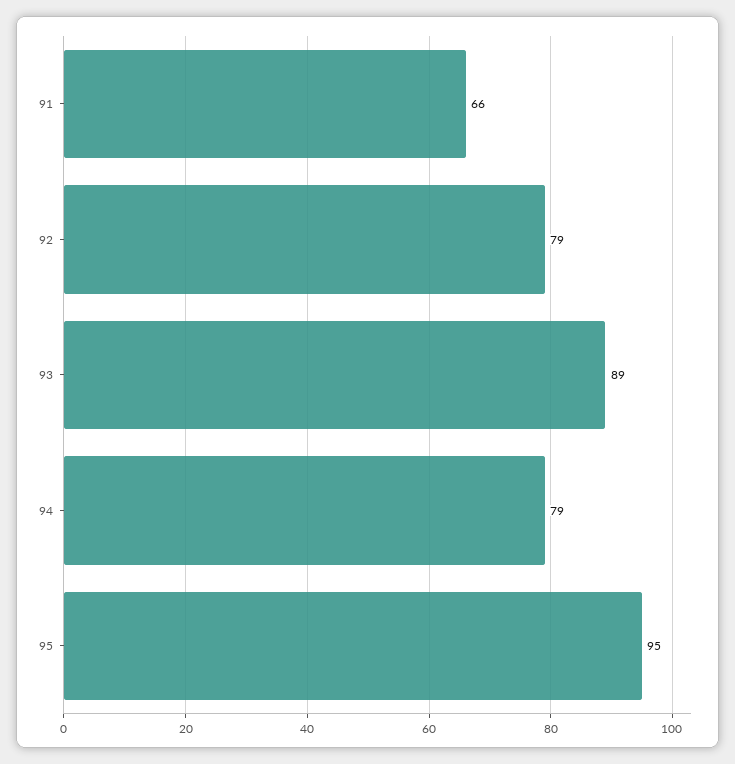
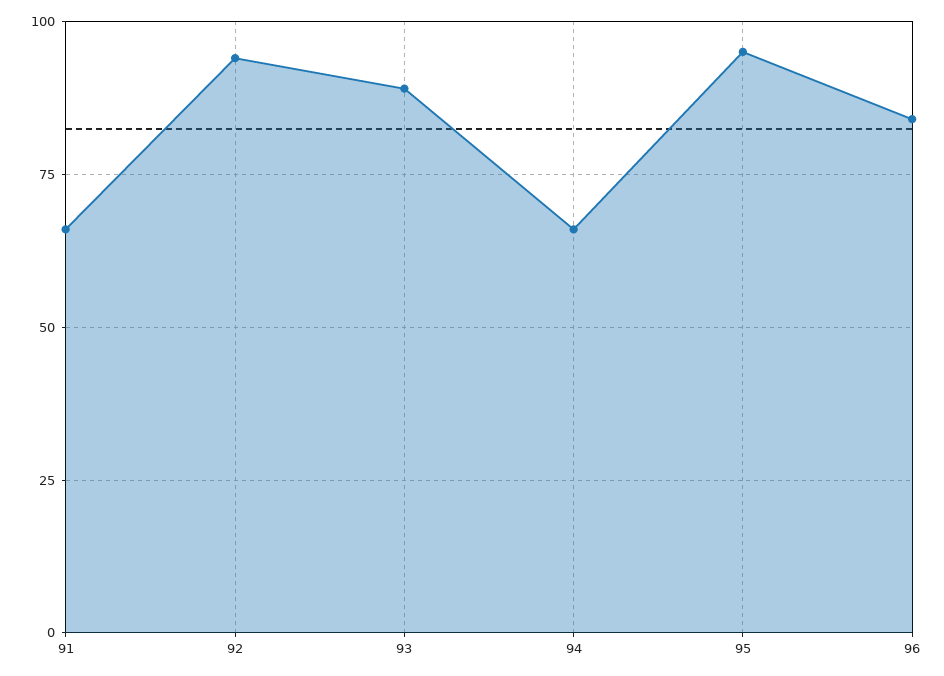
92: 79 -> 95
94: 79 -> 65
96: none -> 85

